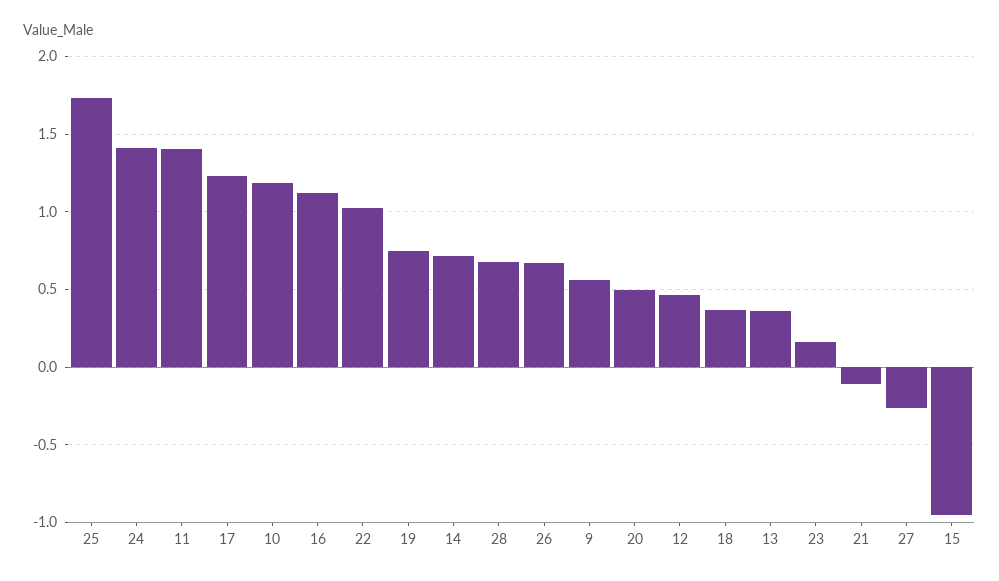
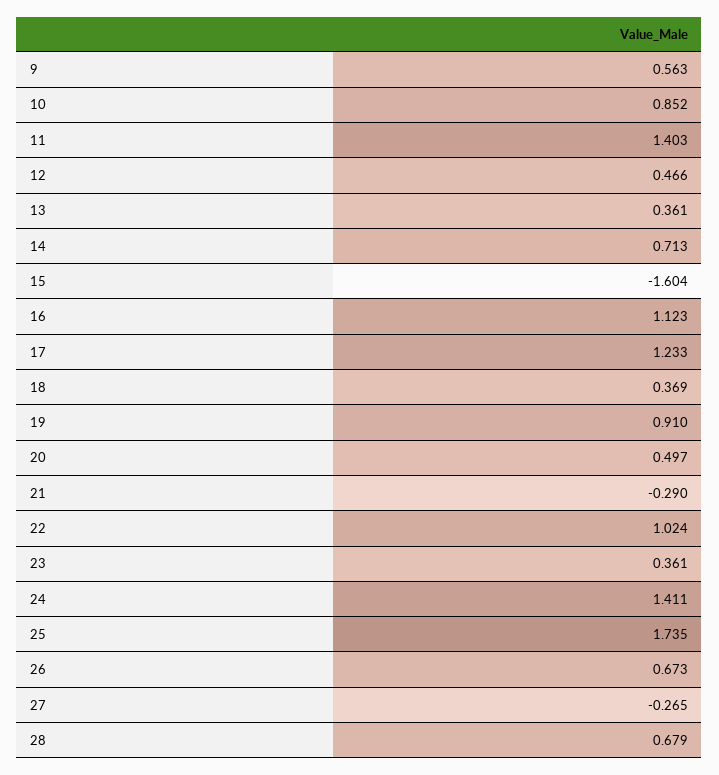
10: 1.2 -> 0.852
19: 0.75 -> 0.91
23: 0.15 -> 0.361
21: -0.1 -> -0.29
15: -0.95 -> -1.604

